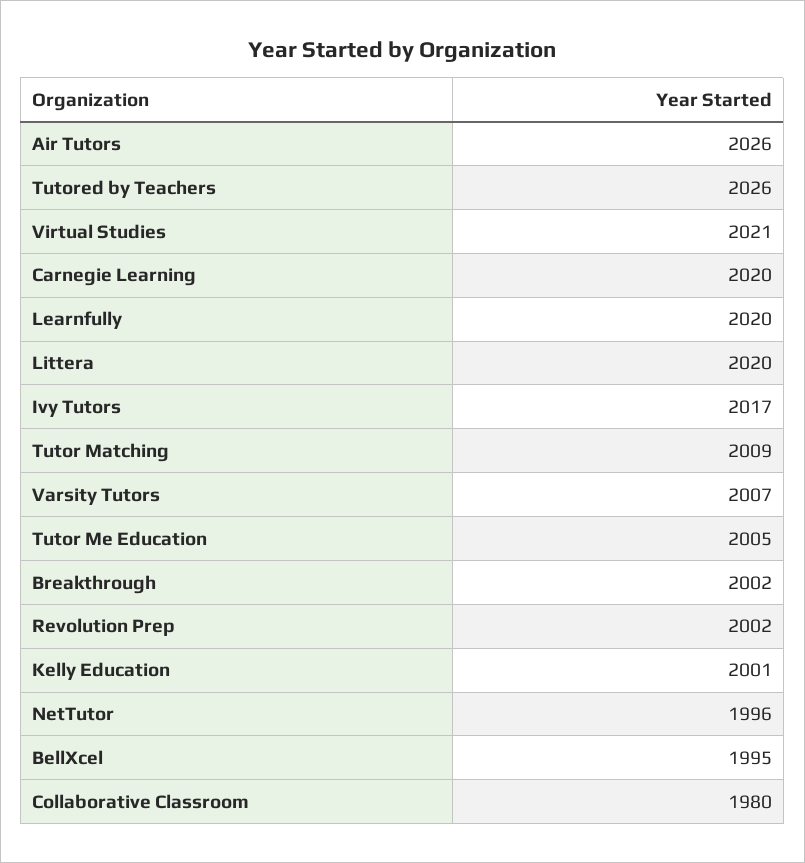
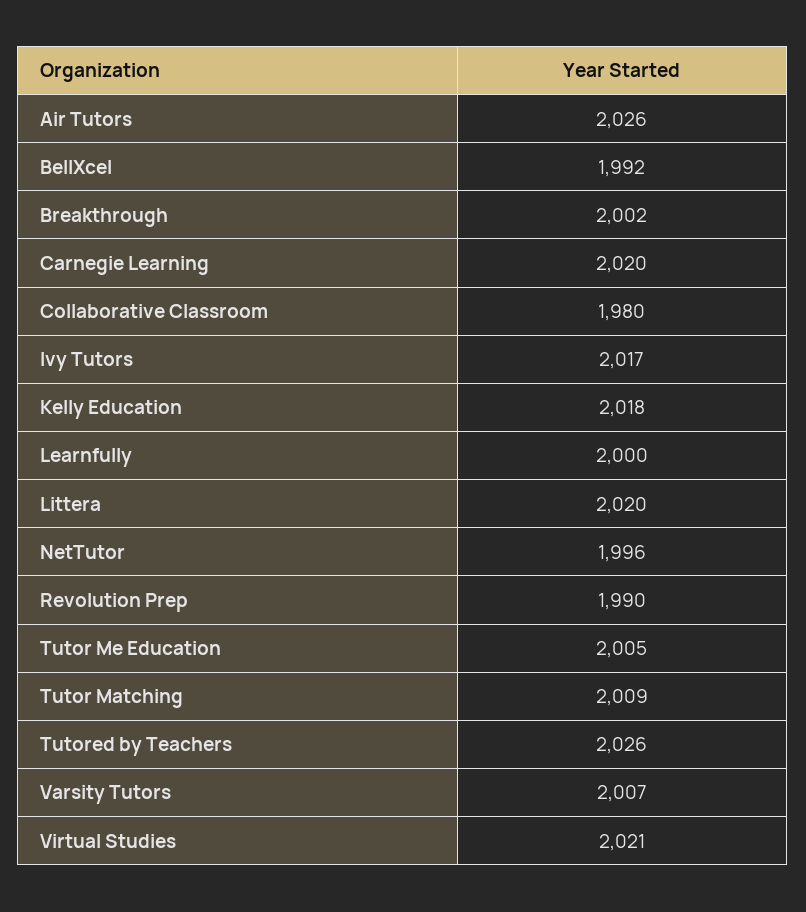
Learnfully: 2020 -> 2000
Revolution Prep: 2002 -> 1990
Kelly Education: 2001 -> 2018
BellXcel: 1995 -> 1992

